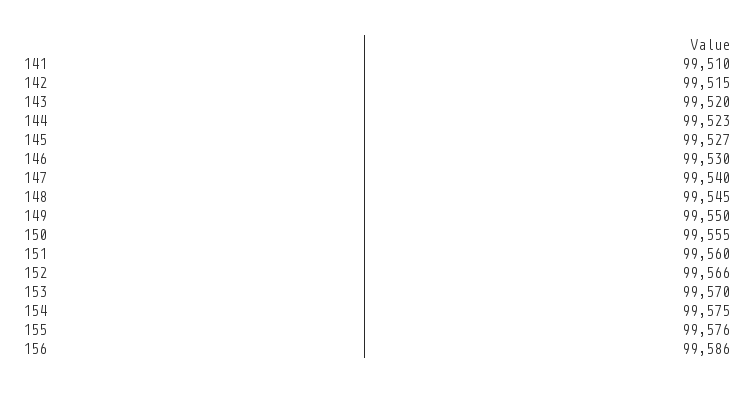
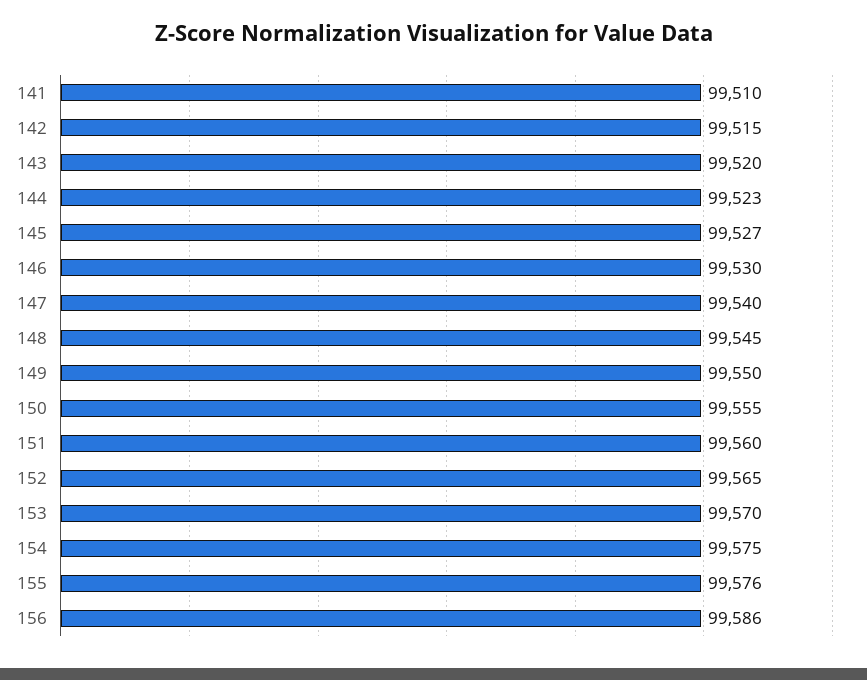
152: 99566 -> 99565

